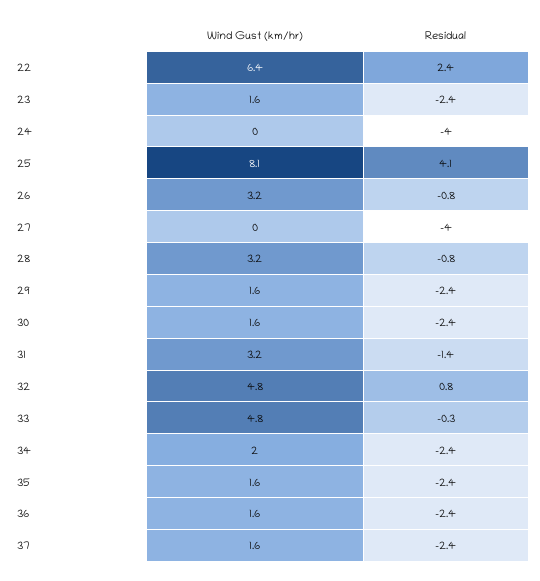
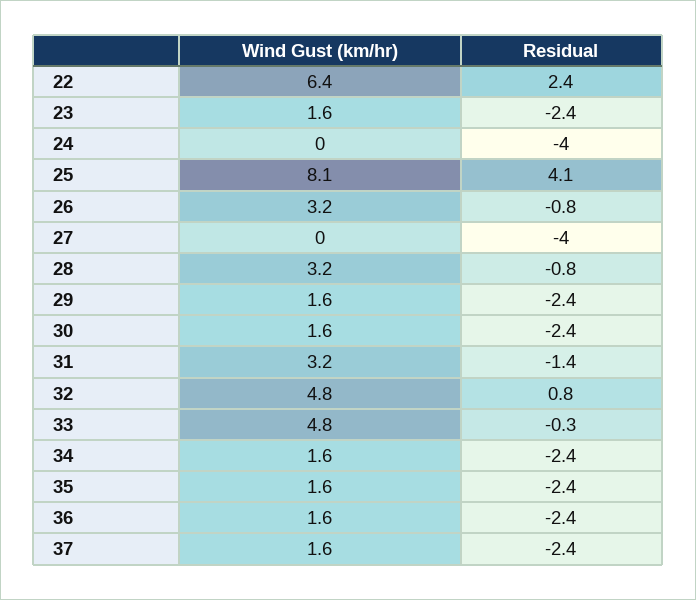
Wind Gust (km/hr), 34: 2 -> 1.6

